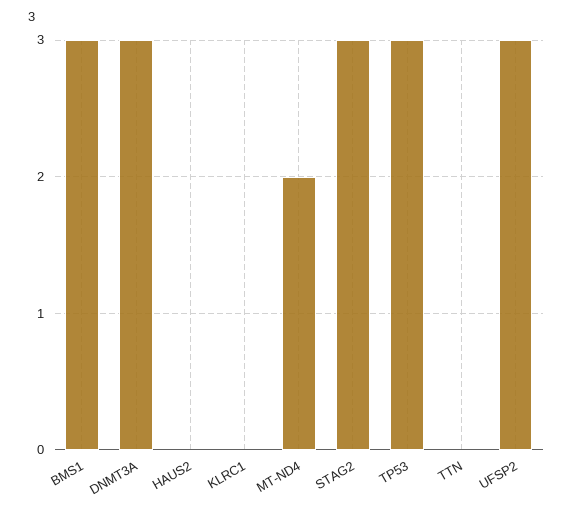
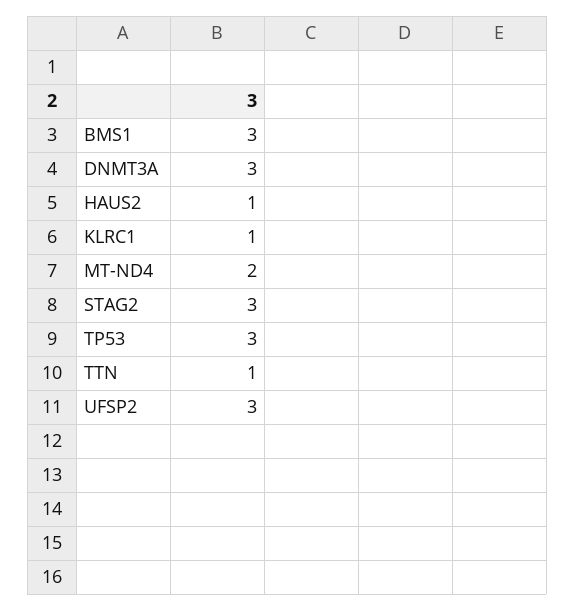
HAUS2: 0 -> 1
KLRC1: 0 -> 1
TTN: 0 -> 1

